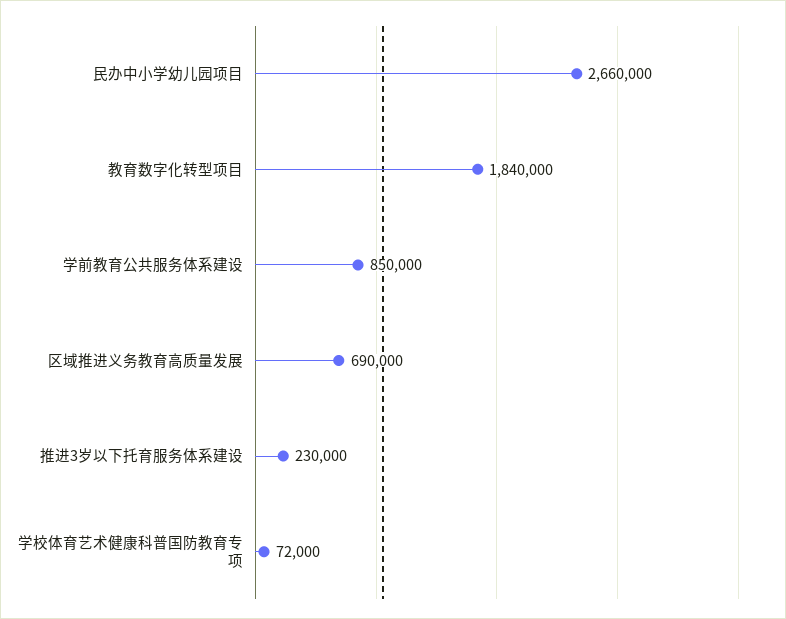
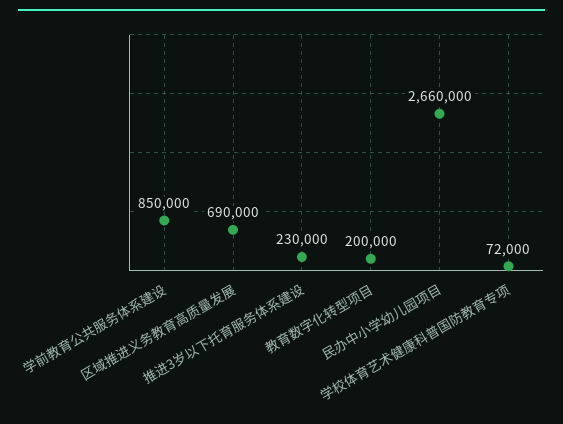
教育数字化转型项目: 1840000 -> 200000

